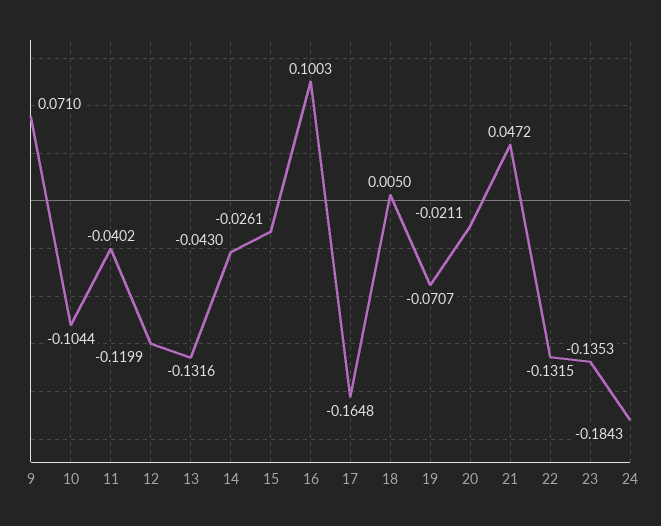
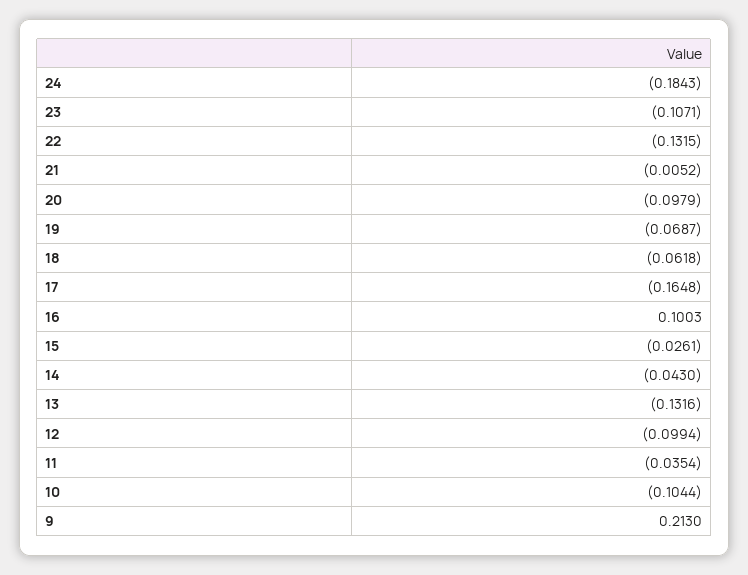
9: 0.071 -> 0.213
11: -0.0402 -> -0.0354
12: -0.1199 -> -0.0994
18: 0.005 -> -0.0618
19: -0.0707 -> -0.0687
20: -0.0211 -> -0.0979
21: 0.0472 -> -0.0052
23: -0.1353 -> -0.1071

